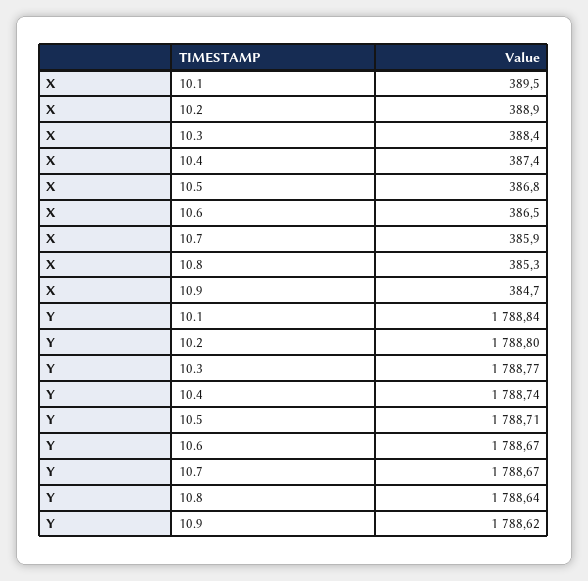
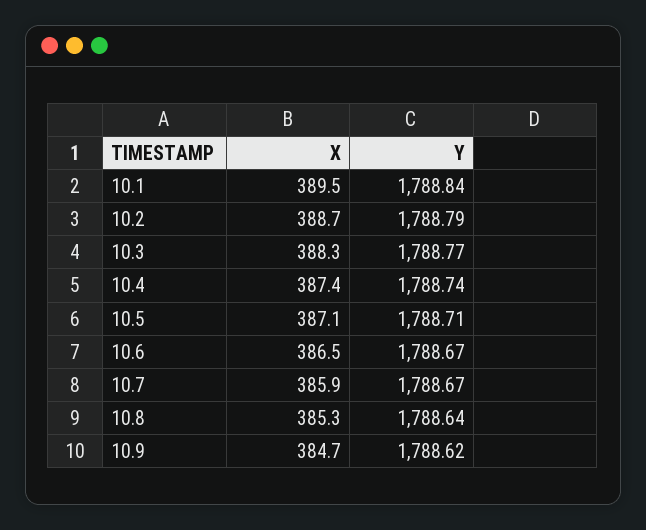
X, 10.2: 388.9 -> 388.7
X, 10.3: 388.4 -> 388.3
X, 10.5: 386.8 -> 387.1
Y, 10.2: 1788.8 -> 1788.79

